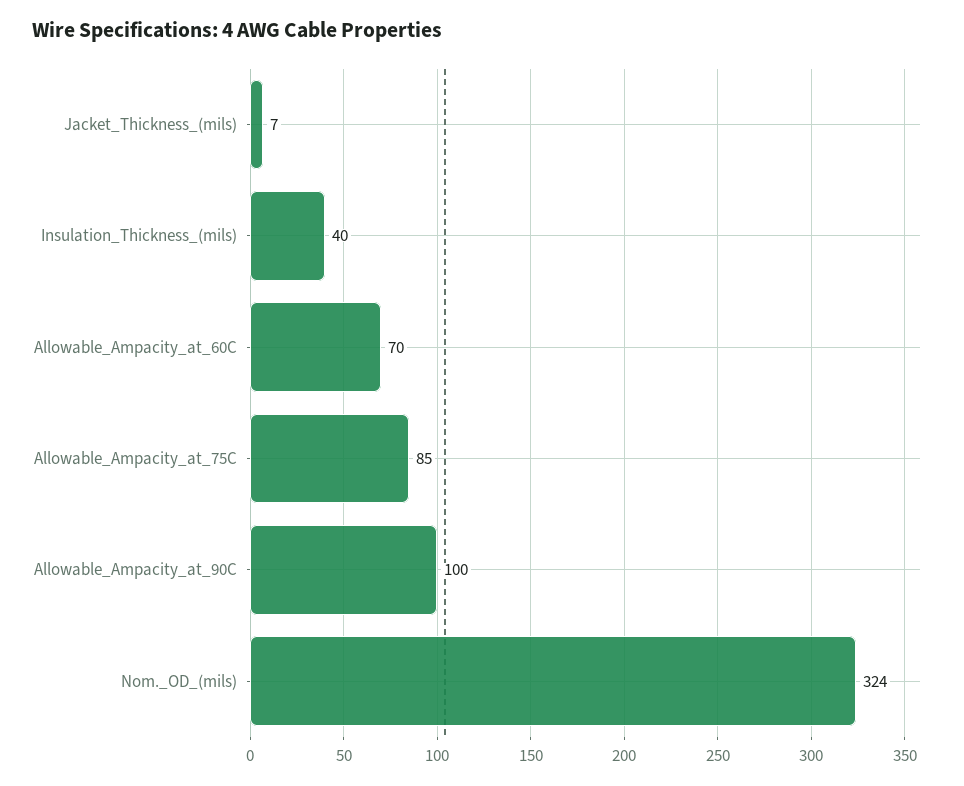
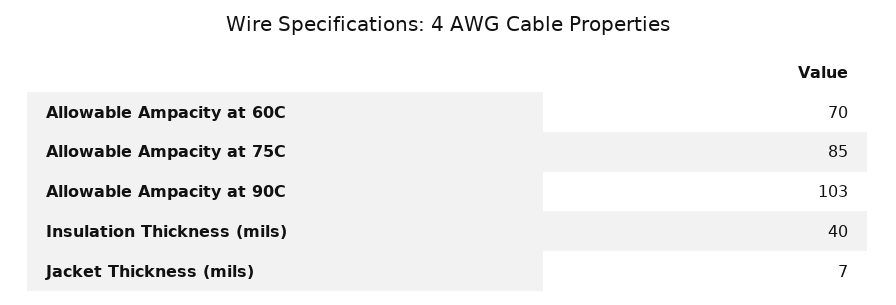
Allowable_Ampacity_at_90C: 100 -> 103
Nom._OD_(mils): 324 -> none

